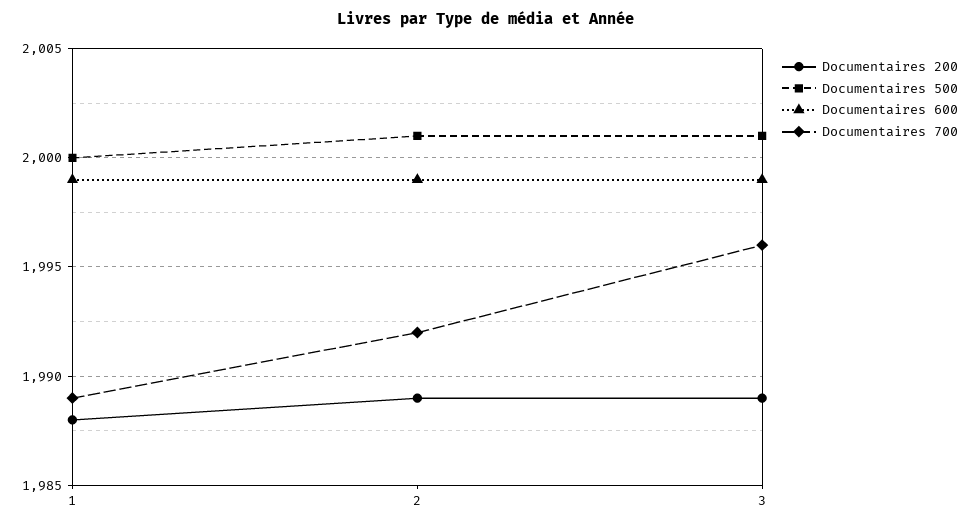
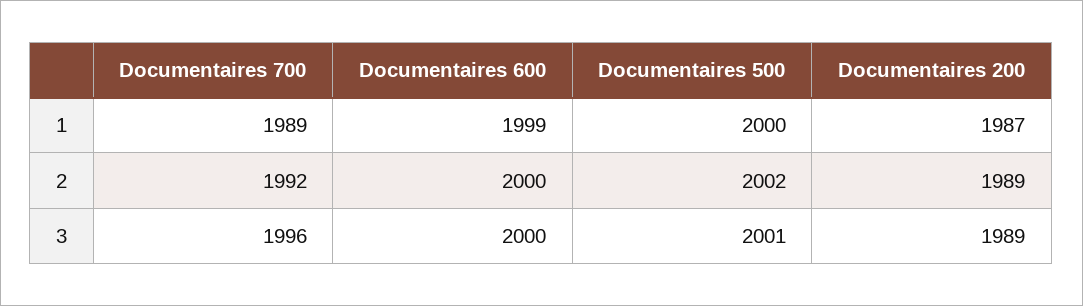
Documentaires 200, 1: 1988 -> 1987
Documentaires 500, 2: 2001 -> 2002
Documentaires 600, 2: 1999 -> 2000
Documentaires 600, 3: 1999 -> 2000

